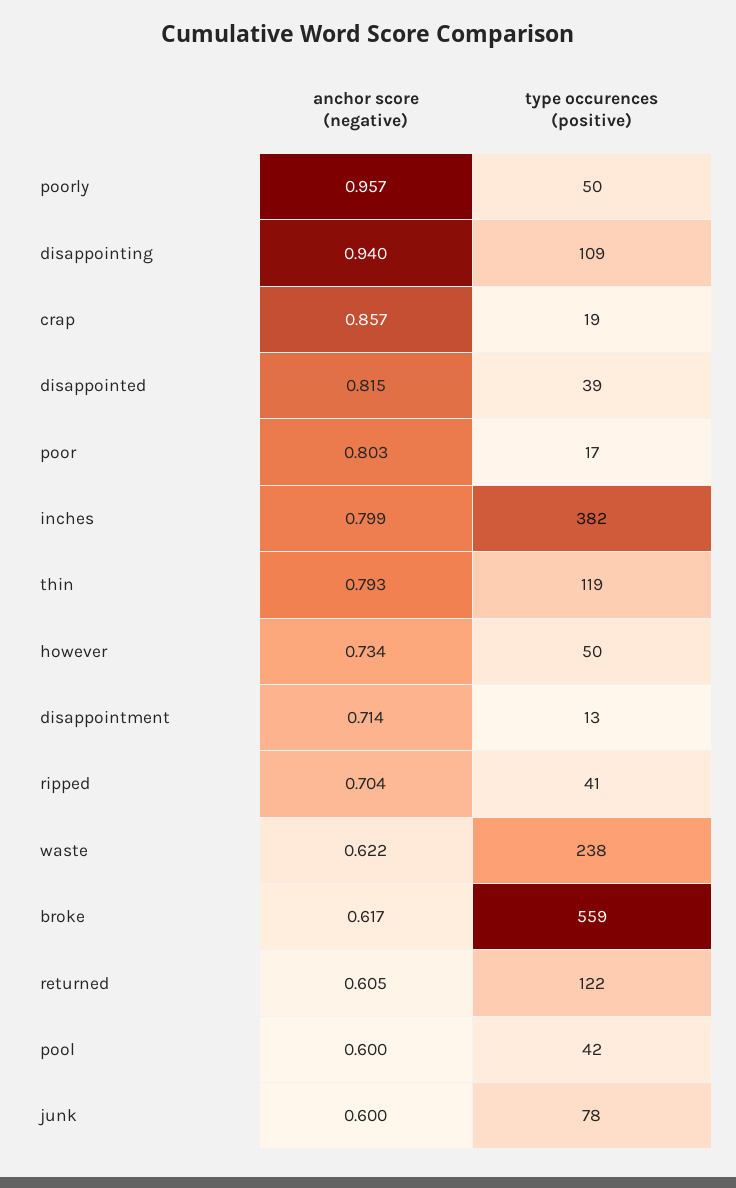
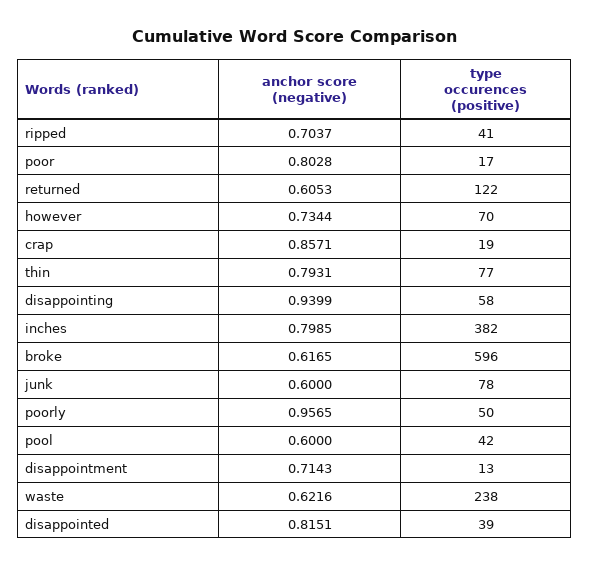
type occurences (positive), disappointing: 109 -> 58
type occurences (positive), thin: 119 -> 77
type occurences (positive), however: 50 -> 70
type occurences (positive), broke: 559 -> 596

